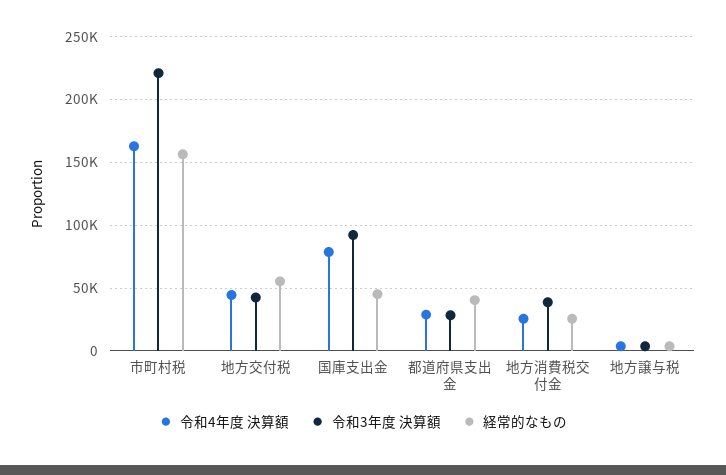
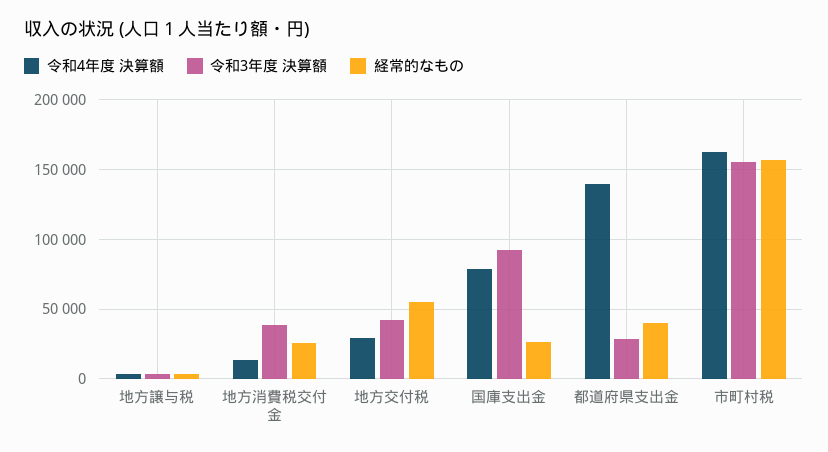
令和3年度 決算額, 市町村税: 220000 -> 155000
令和4年度 決算額, 地方交付税: 45000 -> 30000
経常的なもの, 国庫支出金: 45000 -> 25000
令和4年度 決算額, 都道府県支出金: 30000 -> 140000
令和4年度 決算額, 地方消費税交付金: 25000 -> 15000

